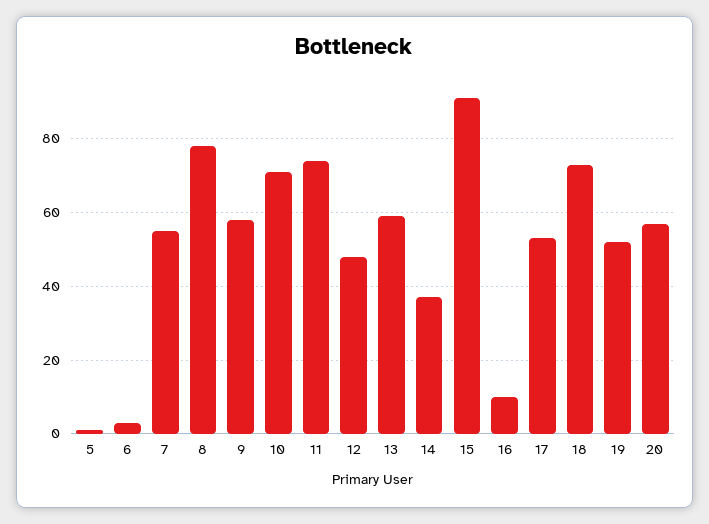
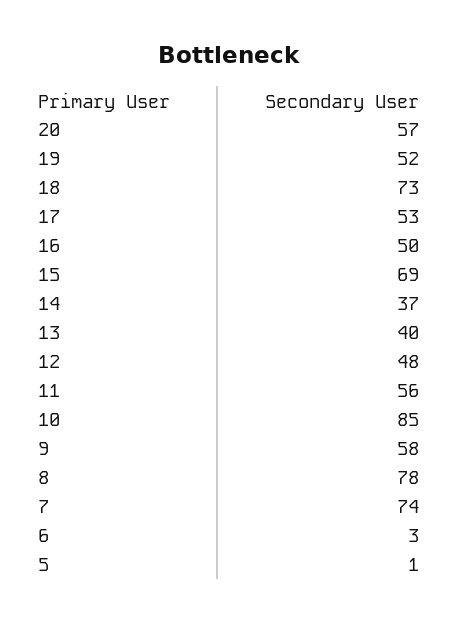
7: 55 -> 74
10: 70 -> 85
11: 75 -> 56
13: 60 -> 40
15: 90 -> 69
16: 10 -> 50

